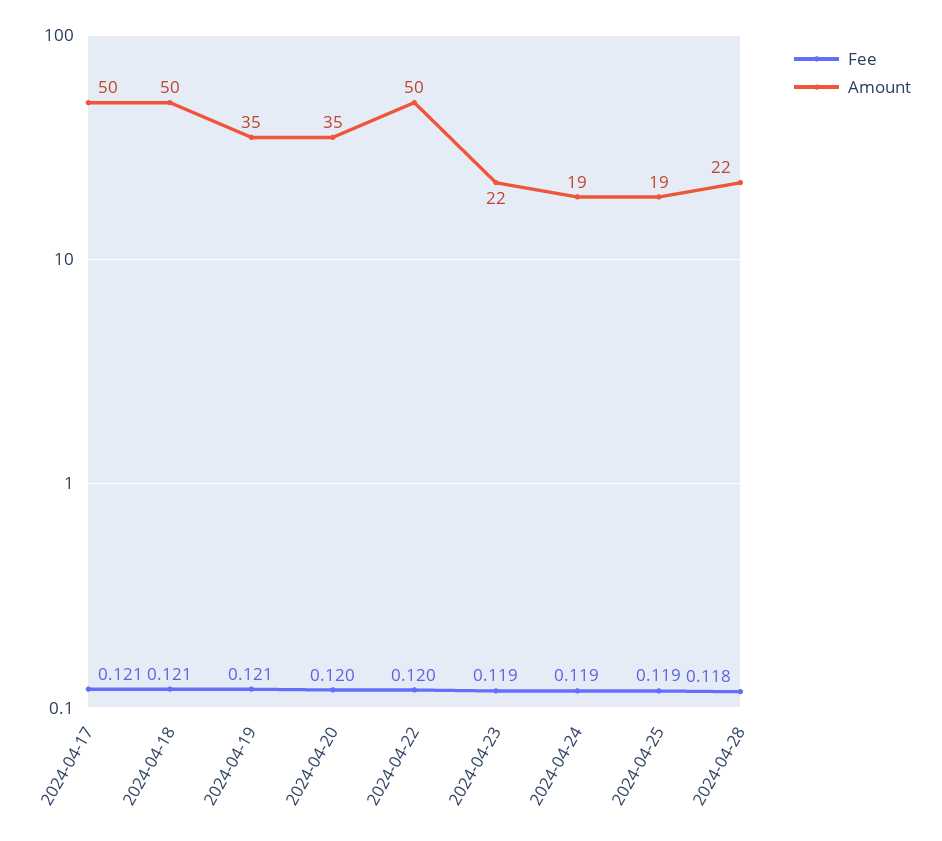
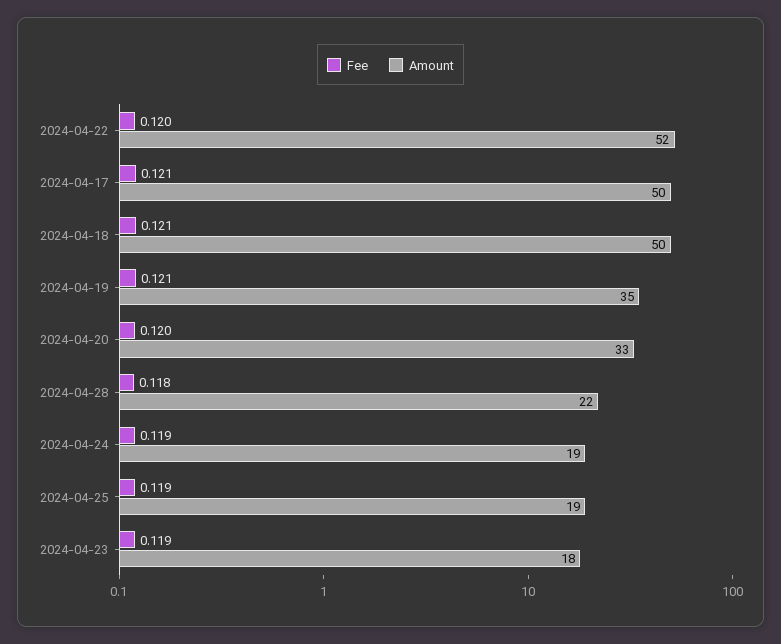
Amount, 2024-04-20: 35 -> 33
Amount, 2024-04-22: 50 -> 52
Amount, 2024-04-23: 22 -> 18

